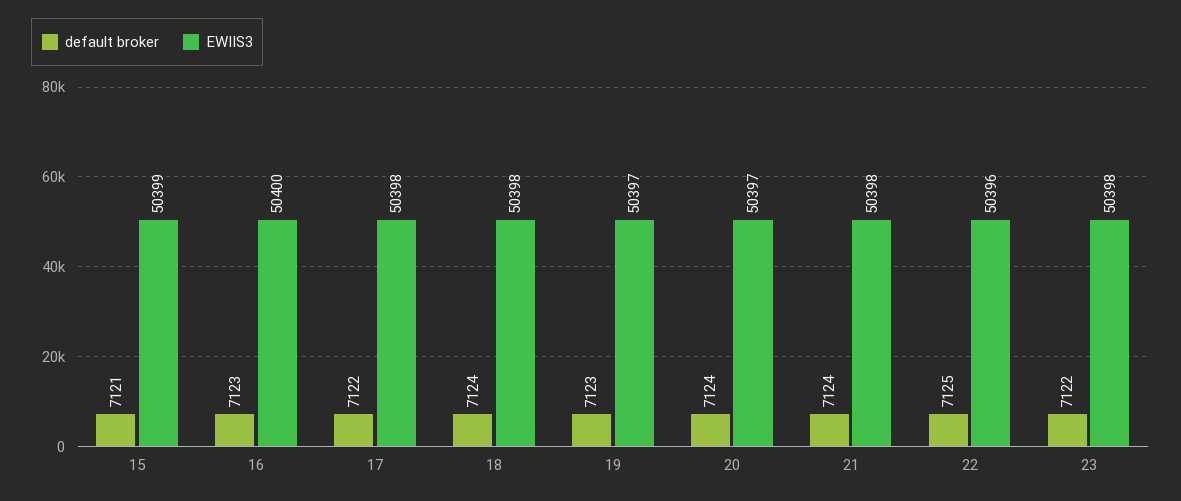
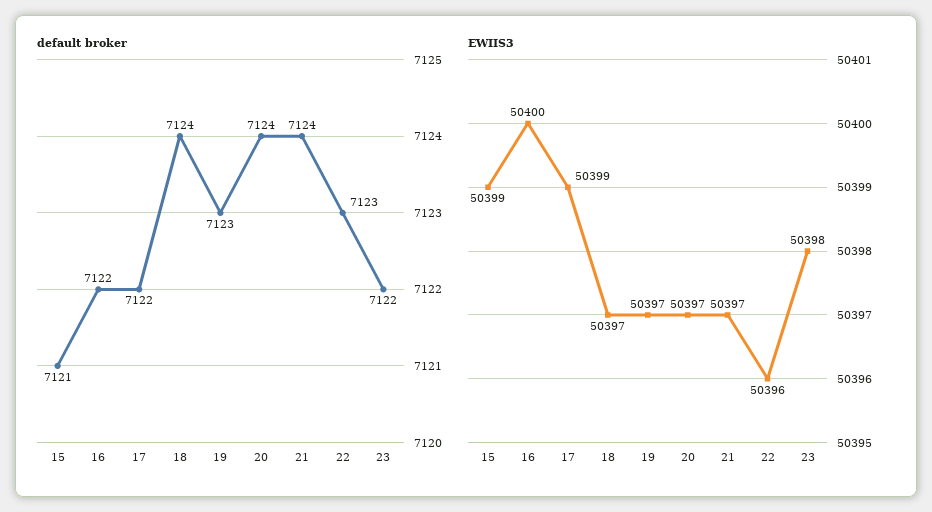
default broker, 16: 7123 -> 7122
EWIIS3, 17: 50398 -> 50399
EWIIS3, 18: 50398 -> 50397
EWIIS3, 21: 50398 -> 50397
default broker, 22: 7125 -> 7123

